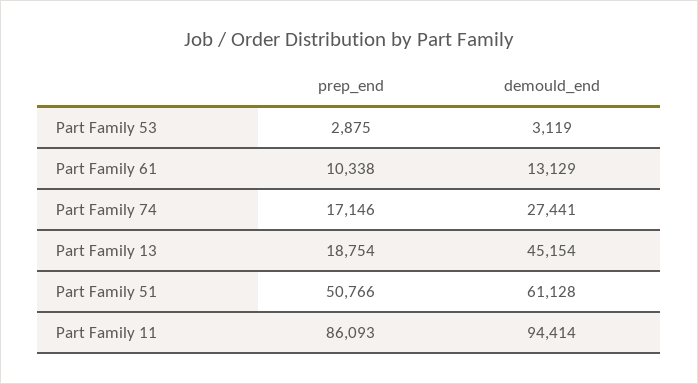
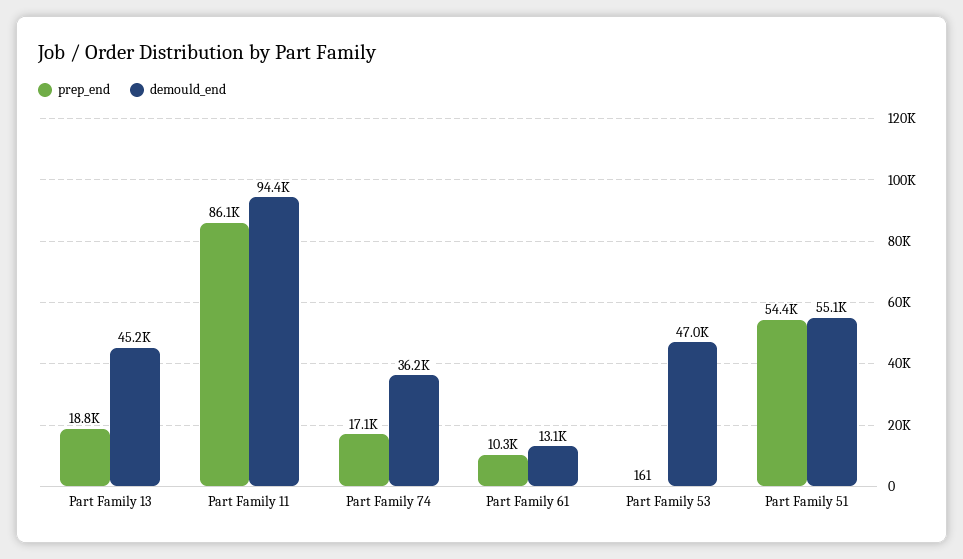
prep_end, Part Family 53: 2875 -> 161
demould_end, Part Family 53: 3119 -> 47000
demould_end, Part Family 74: 27441 -> 36200
prep_end, Part Family 51: 50766 -> 54400
demould_end, Part Family 51: 61128 -> 55100

